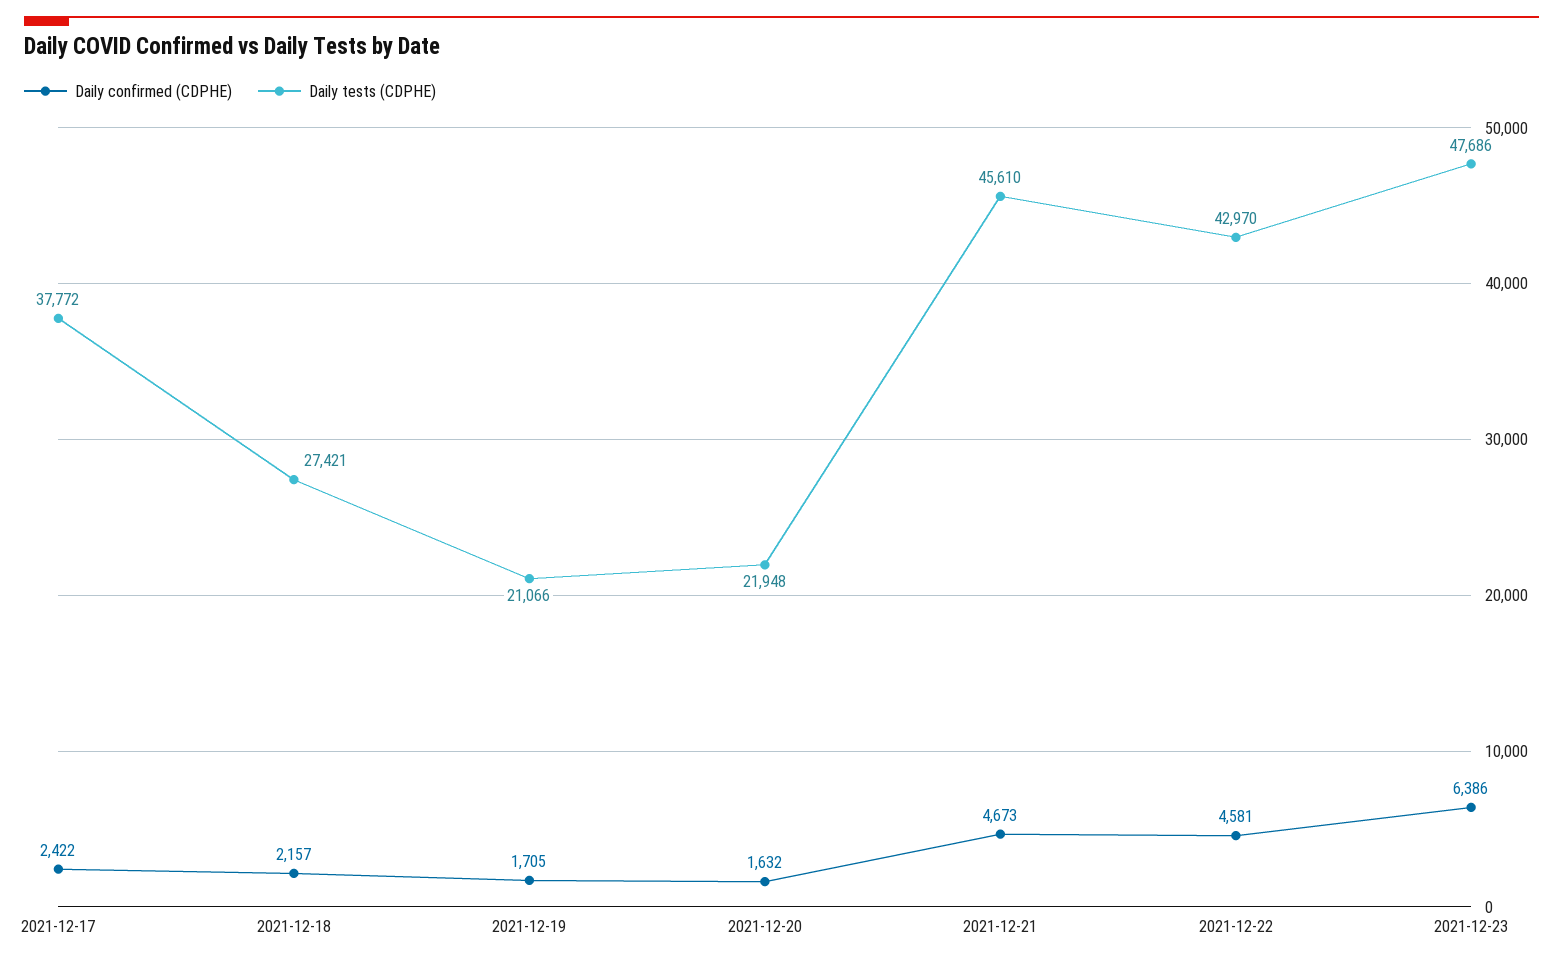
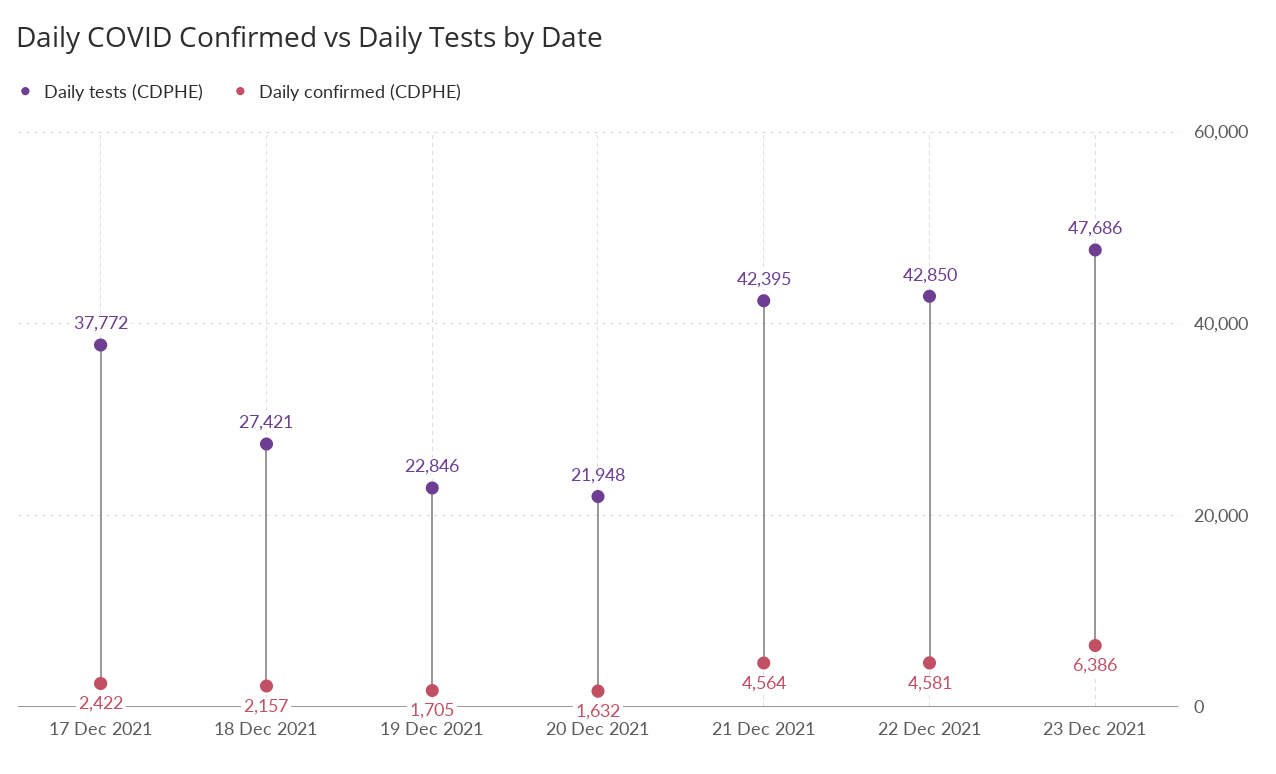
Daily tests (CDPHE), 2021-12-19: 21066 -> 22846
Daily confirmed (CDPHE), 2021-12-21: 4673 -> 4564
Daily tests (CDPHE), 2021-12-21: 45610 -> 42395
Daily tests (CDPHE), 2021-12-22: 42970 -> 42850

